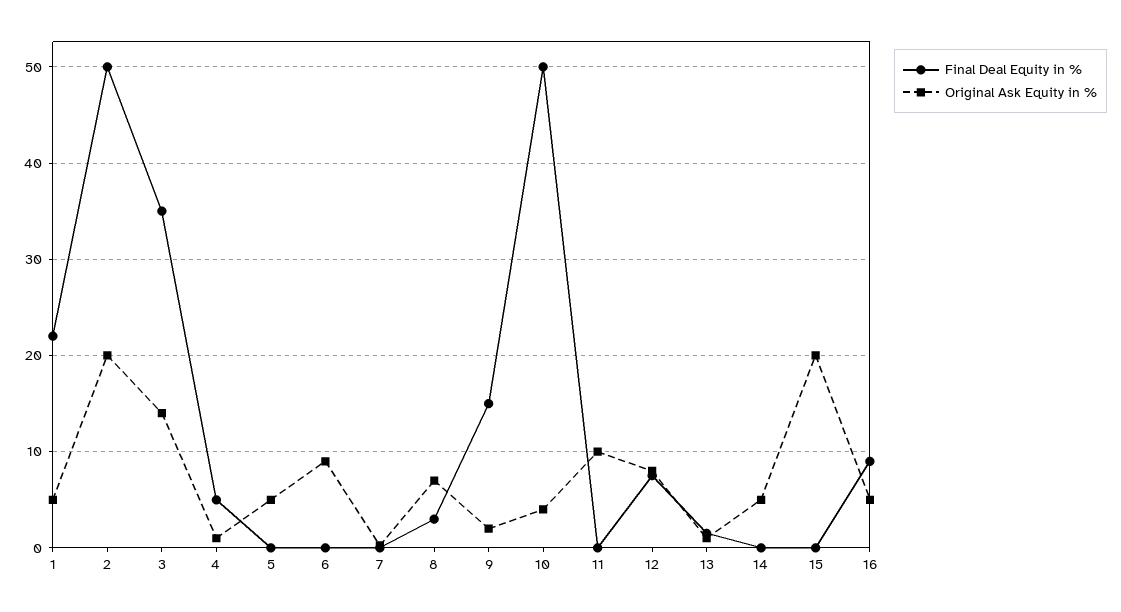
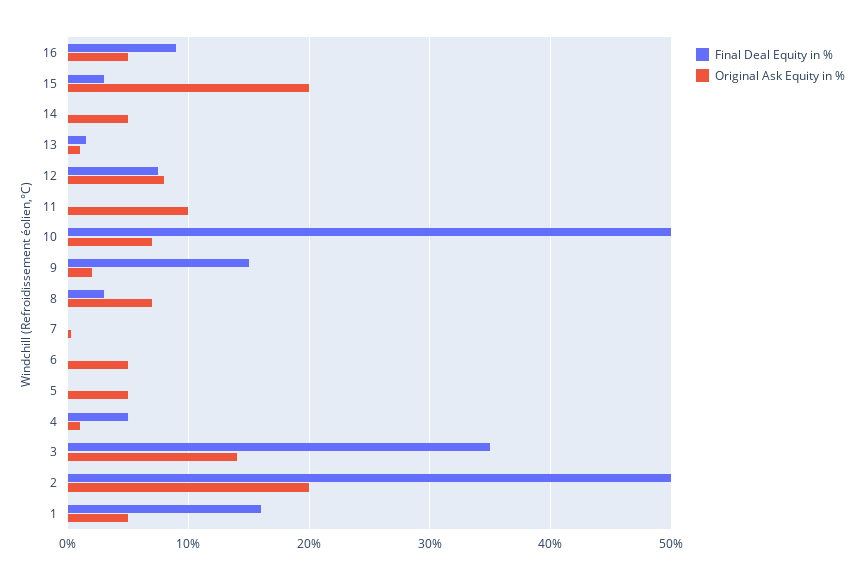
Final Deal Equity in %, 1: 22 -> 16
Original Ask Equity in %, 6: 9 -> 5
Original Ask Equity in %, 10: 4 -> 7
Final Deal Equity in %, 15: 0 -> 3

